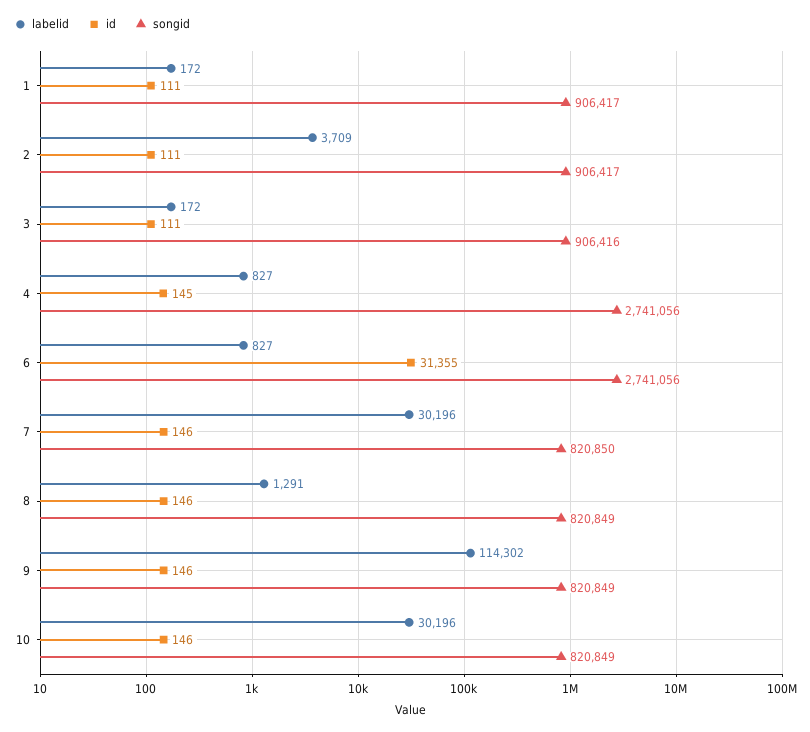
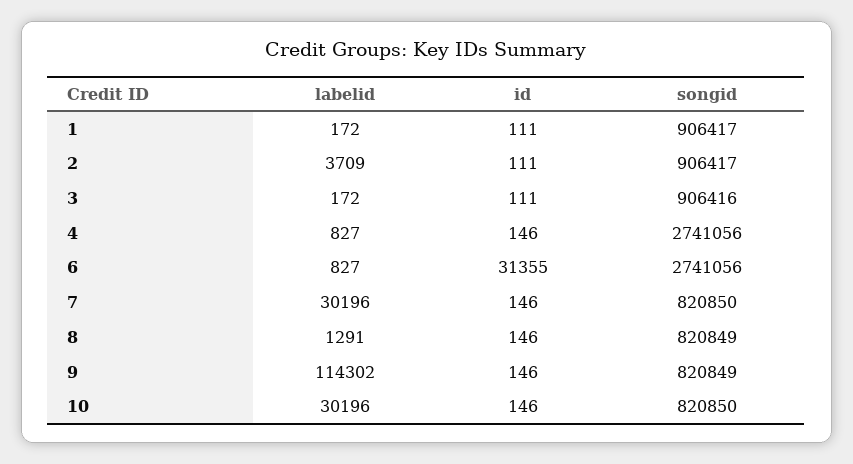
id, 4: 145 -> 146
songid, 10: 820849 -> 820850

